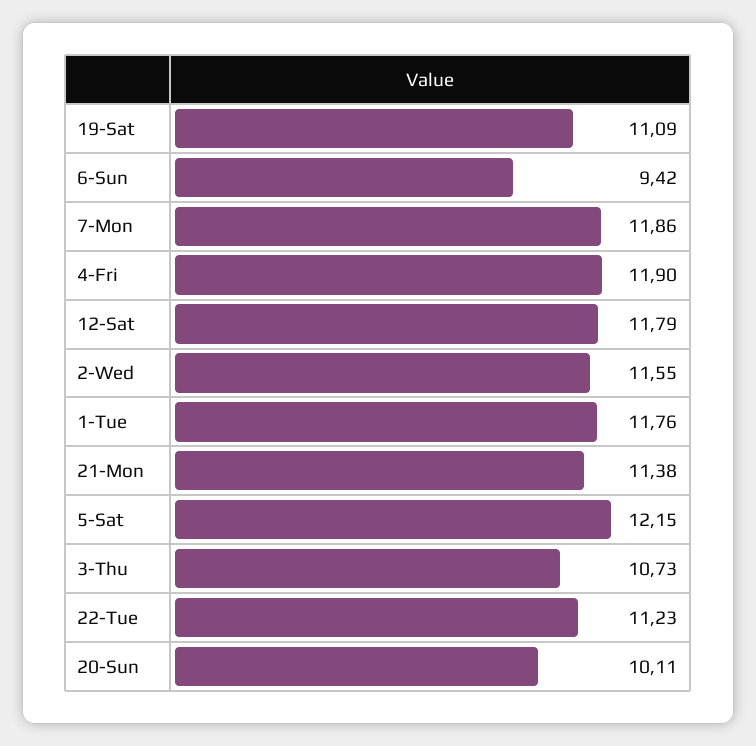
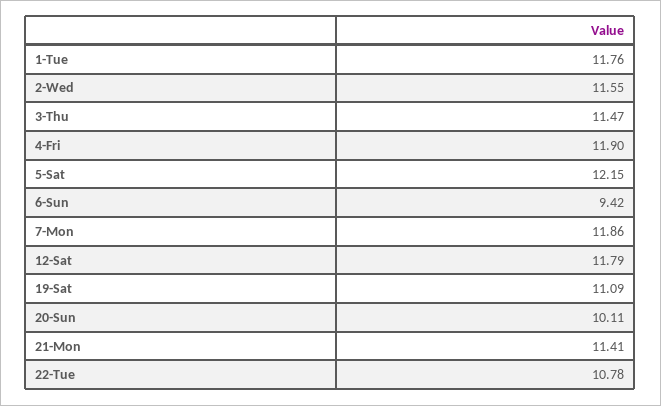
21-Mon: 11.38 -> 11.41
3-Thu: 10.73 -> 11.47
22-Tue: 11.23 -> 10.78

